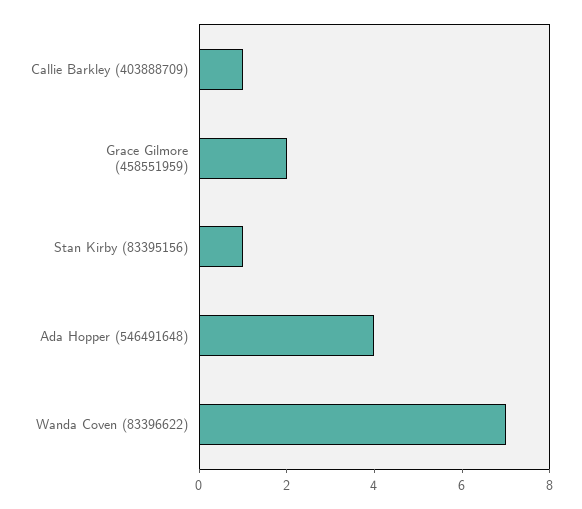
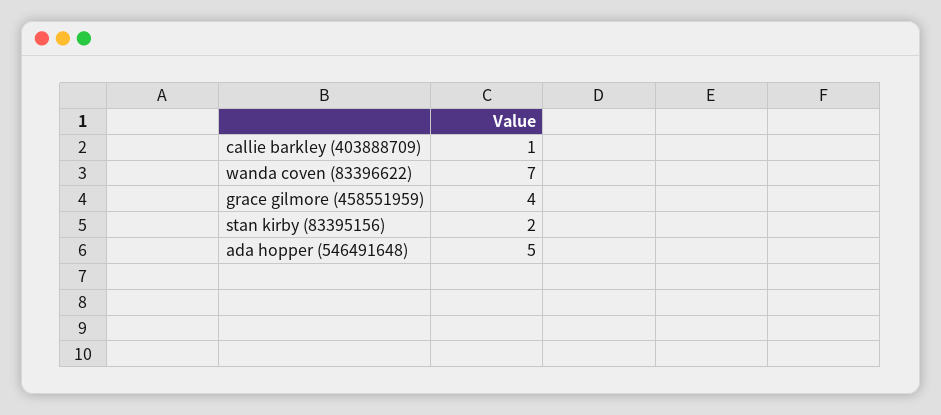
Grace Gilmore (458551959): 2 -> 4
Stan Kirby (83395156): 1 -> 2
Ada Hopper (546491648): 4 -> 5

